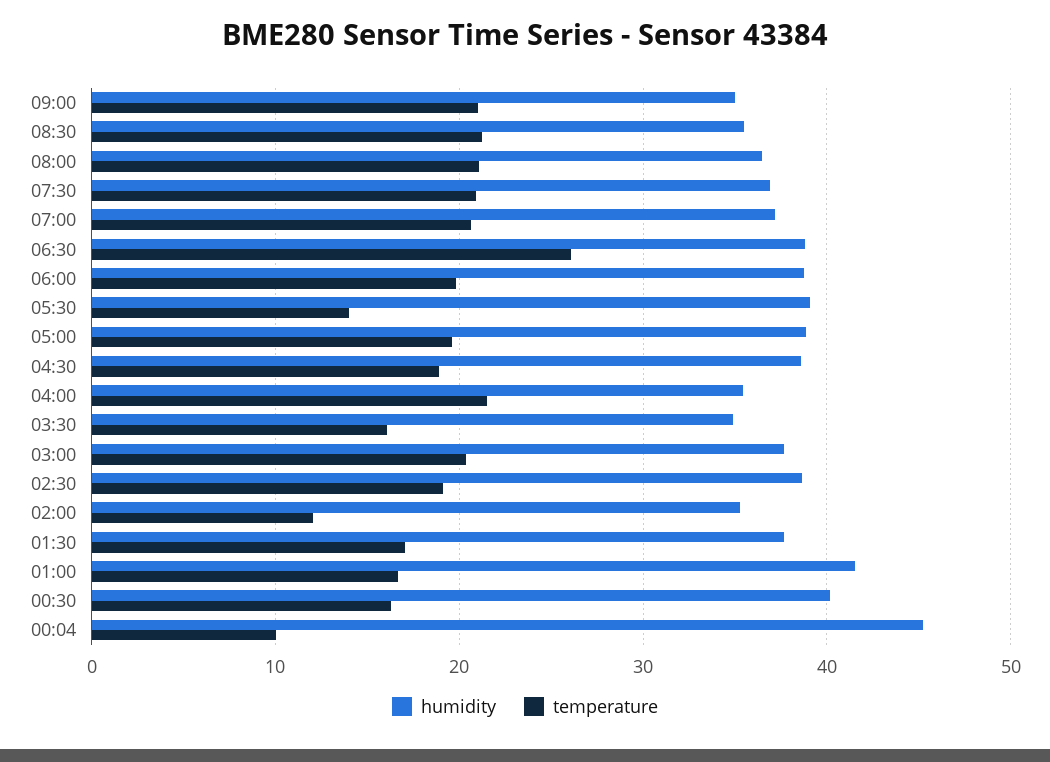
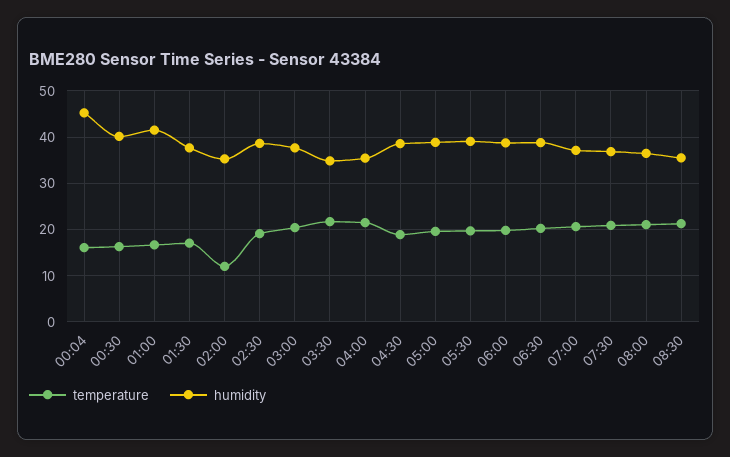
humidity, 09:00: 35 -> none
temperature, 09:00: 21 -> none
temperature, 06:30: 26 -> 20
temperature, 05:30: 14 -> 20
temperature, 03:30: 16 -> 22
temperature, 00:04: 10 -> 16

